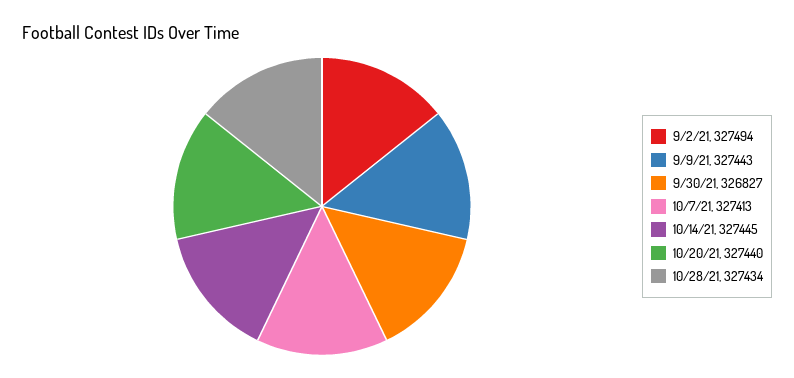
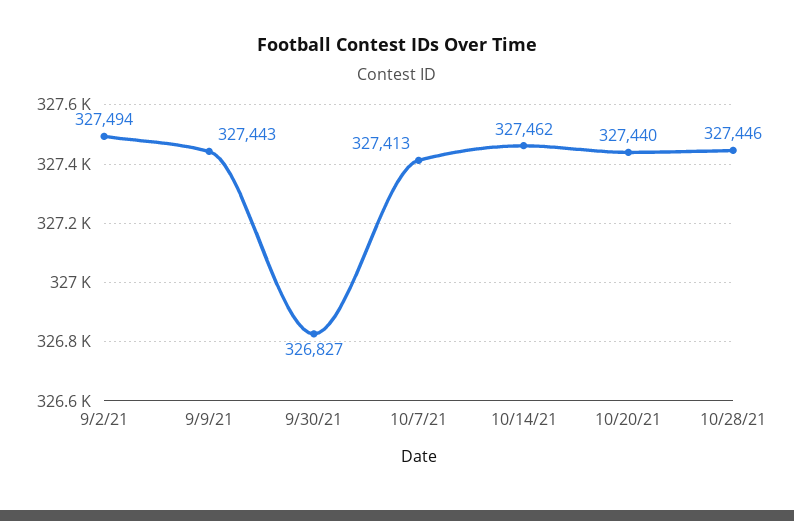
10/14/21: 327445 -> 327462
10/28/21: 327434 -> 327446

